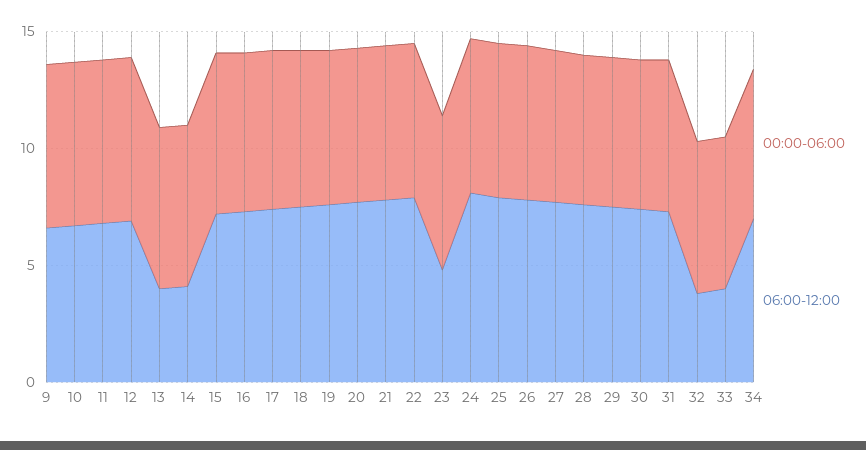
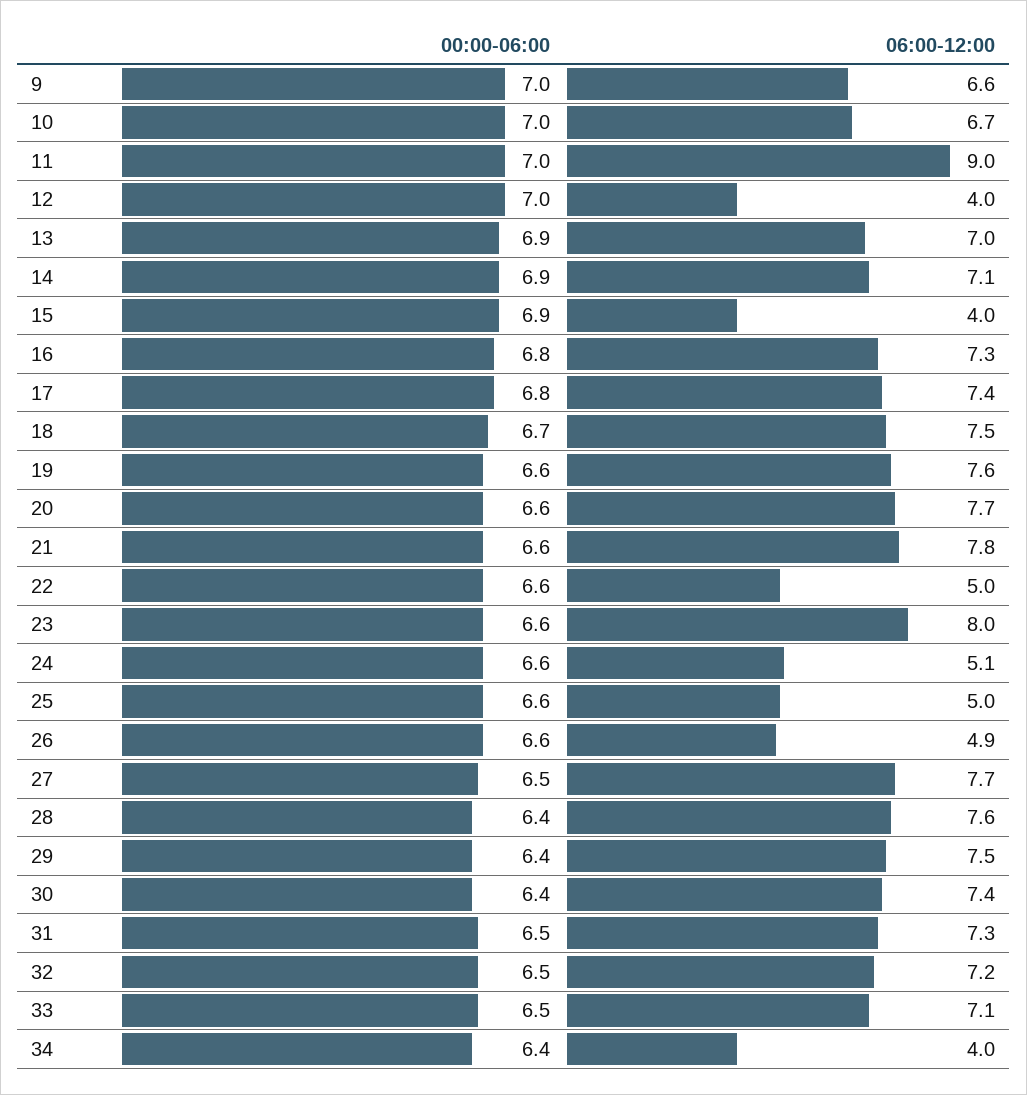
06:00-12:00, 11: 7 -> 9
06:00-12:00, 12: 7 -> 4
06:00-12:00, 13: 4 -> 7
06:00-12:00, 14: 4 -> 7.1
06:00-12:00, 15: 7 -> 4
06:00-12:00, 22: 8 -> 5
06:00-12:00, 23: 5 -> 8
06:00-12:00, 24: 8 -> 5.1
06:00-12:00, 25: 8 -> 5
06:00-12:00, 26: 8 -> 4.9
06:00-12:00, 32: 4 -> 7.2
06:00-12:00, 33: 4 -> 7.1
06:00-12:00, 34: 7 -> 4

